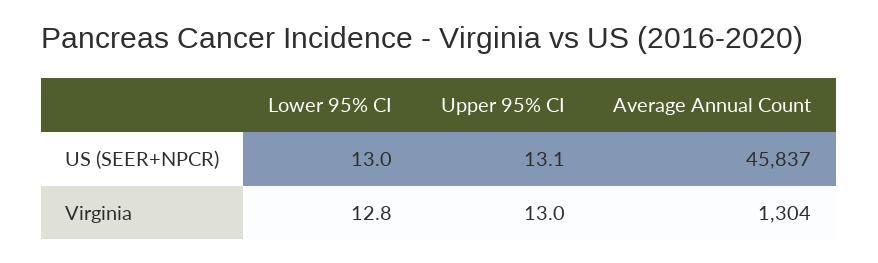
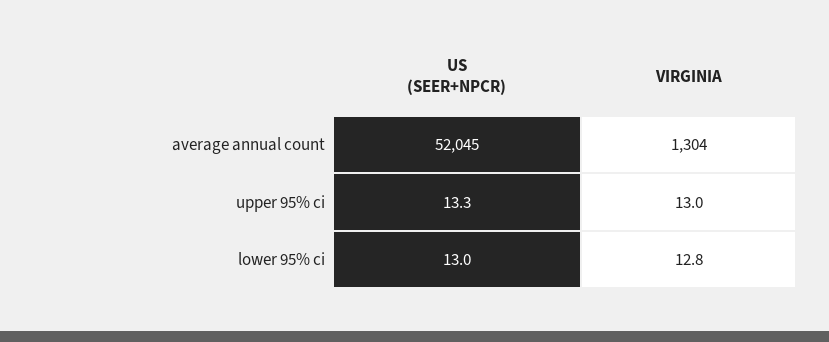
Upper 95% CI, US (SEER+NPCR): 13.1 -> 13.3
Average Annual Count, US (SEER+NPCR): 45837 -> 52045

